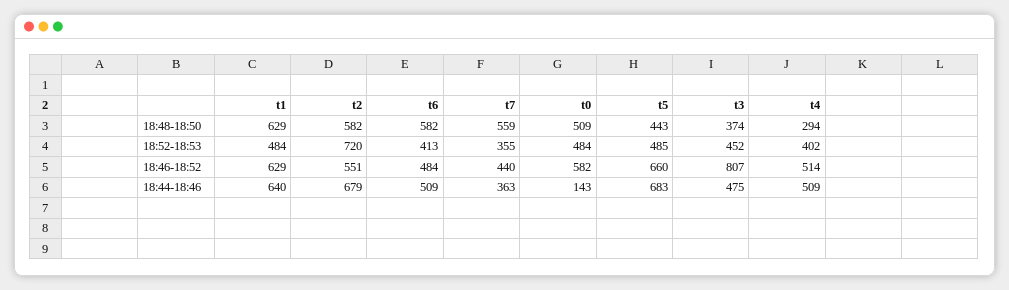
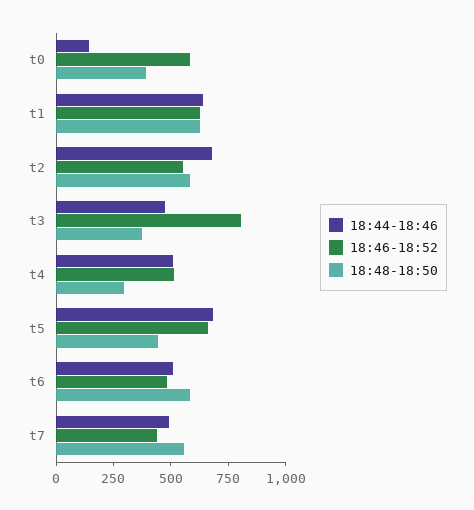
18:48-18:50, t0: 509 -> 400
18:52-18:53, t1: 484 -> none
18:52-18:53, t2: 720 -> none
18:52-18:53, t6: 413 -> none
18:52-18:53, t7: 355 -> none
18:52-18:53, t0: 484 -> none
18:52-18:53, t5: 485 -> none
18:52-18:53, t3: 452 -> none
18:52-18:53, t4: 402 -> none
18:44-18:46, t7: 363 -> 500

